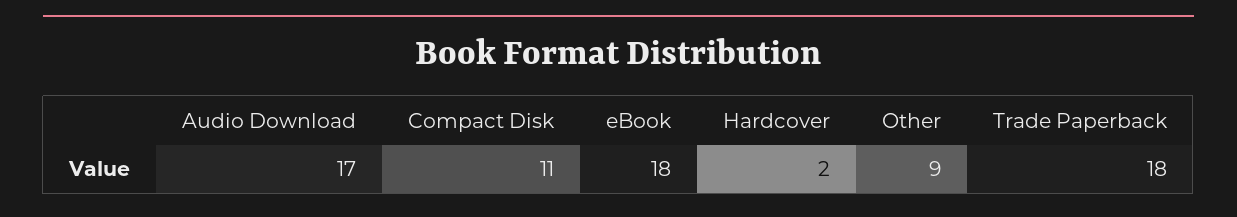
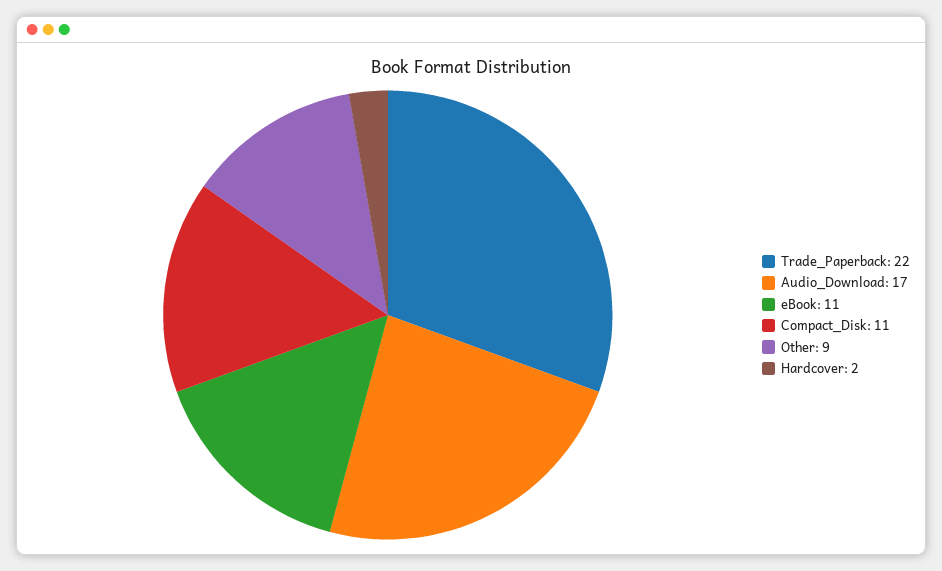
eBook: 18 -> 11
Trade Paperback: 18 -> 22

